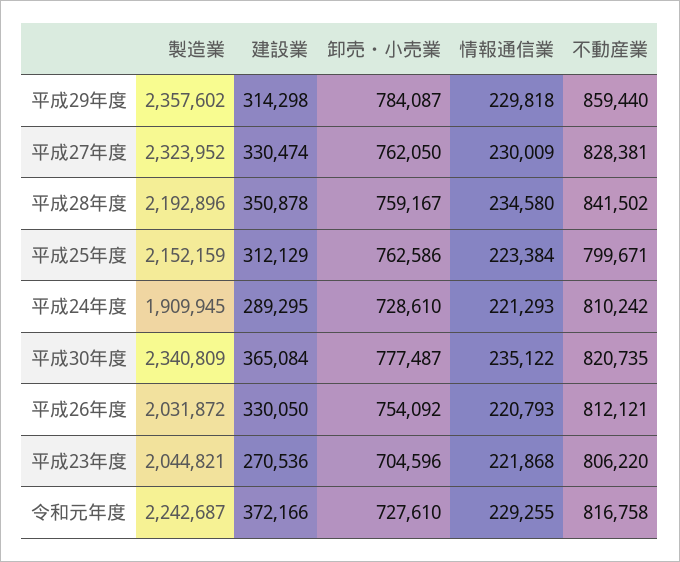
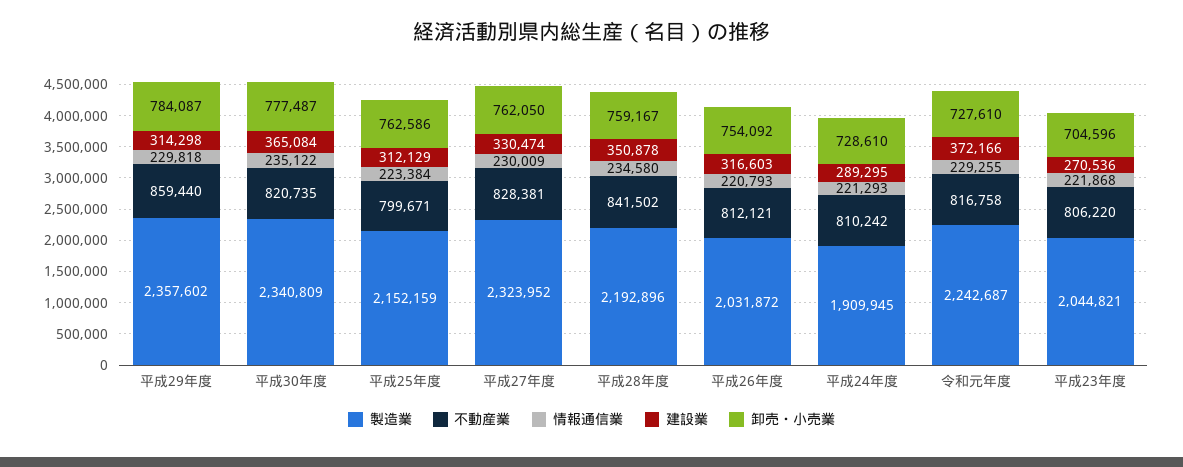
建設業, 平成26年度: 330050 -> 316603

